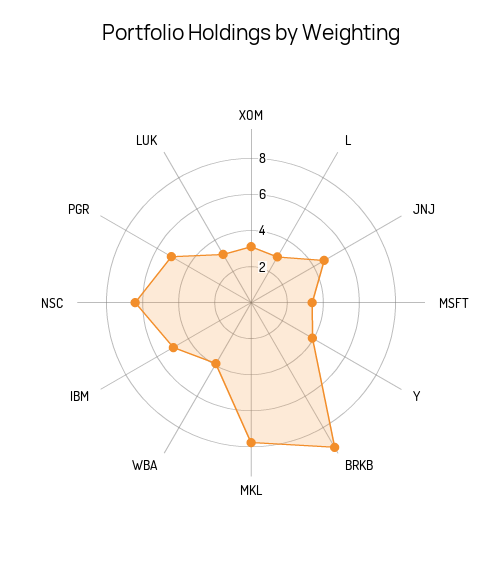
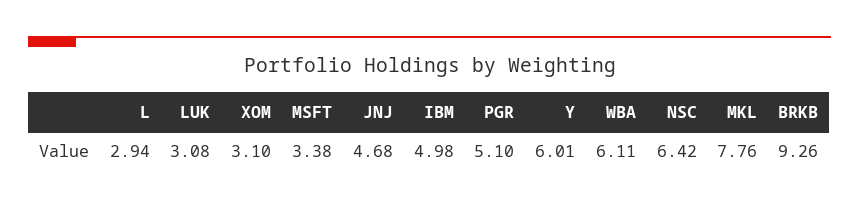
Y: 4 -> 6.01
WBA: 4 -> 6.11

